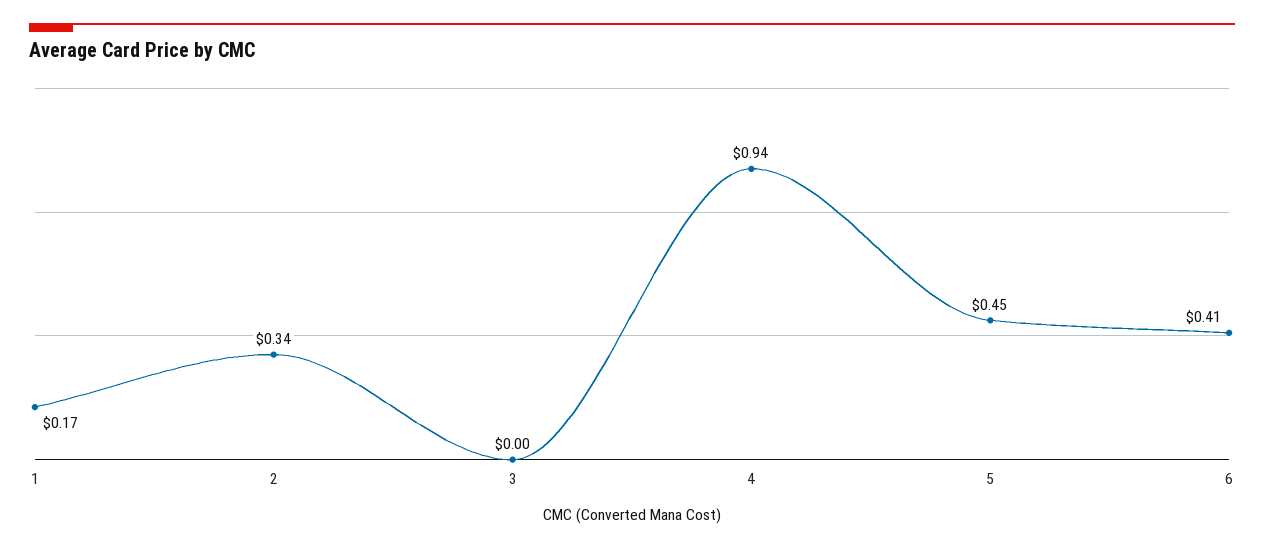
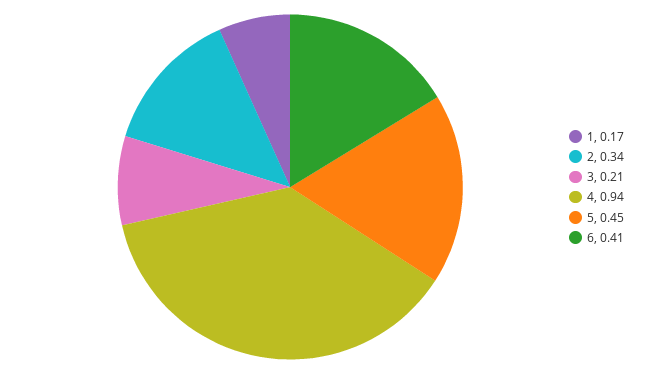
3: 0 -> 0.21

